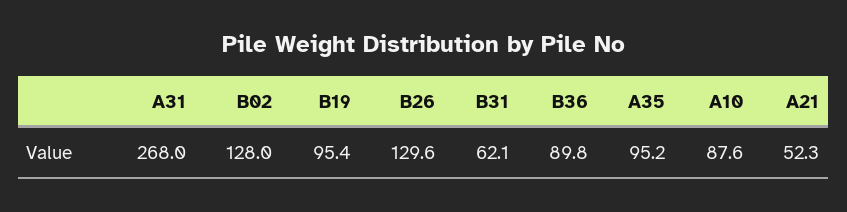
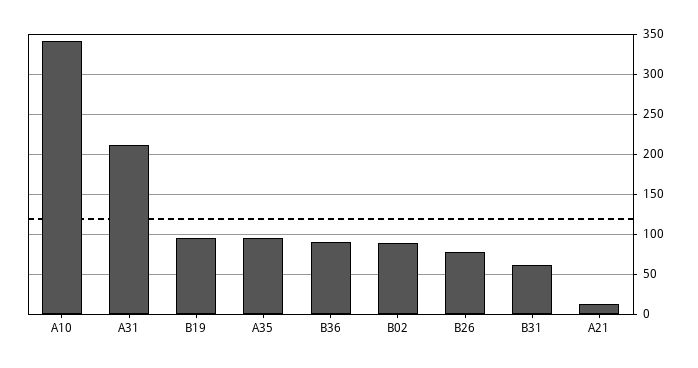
A31: 268 -> 210
B02: 128 -> 90
B26: 129.6 -> 80
A10: 87.6 -> 340
A21: 52.3 -> 10

